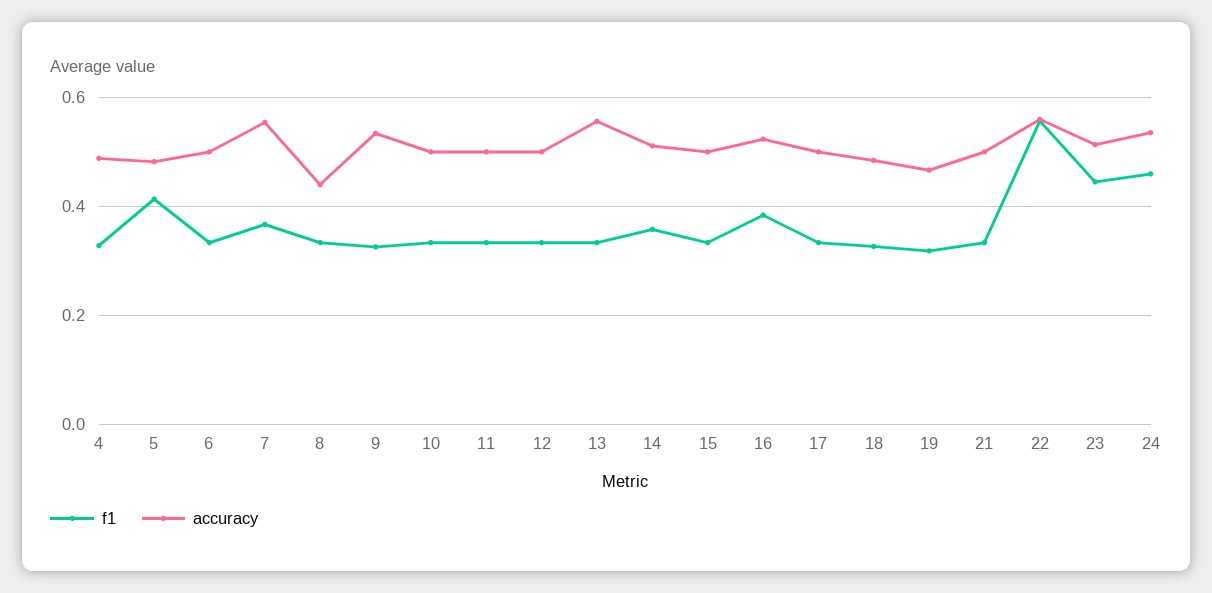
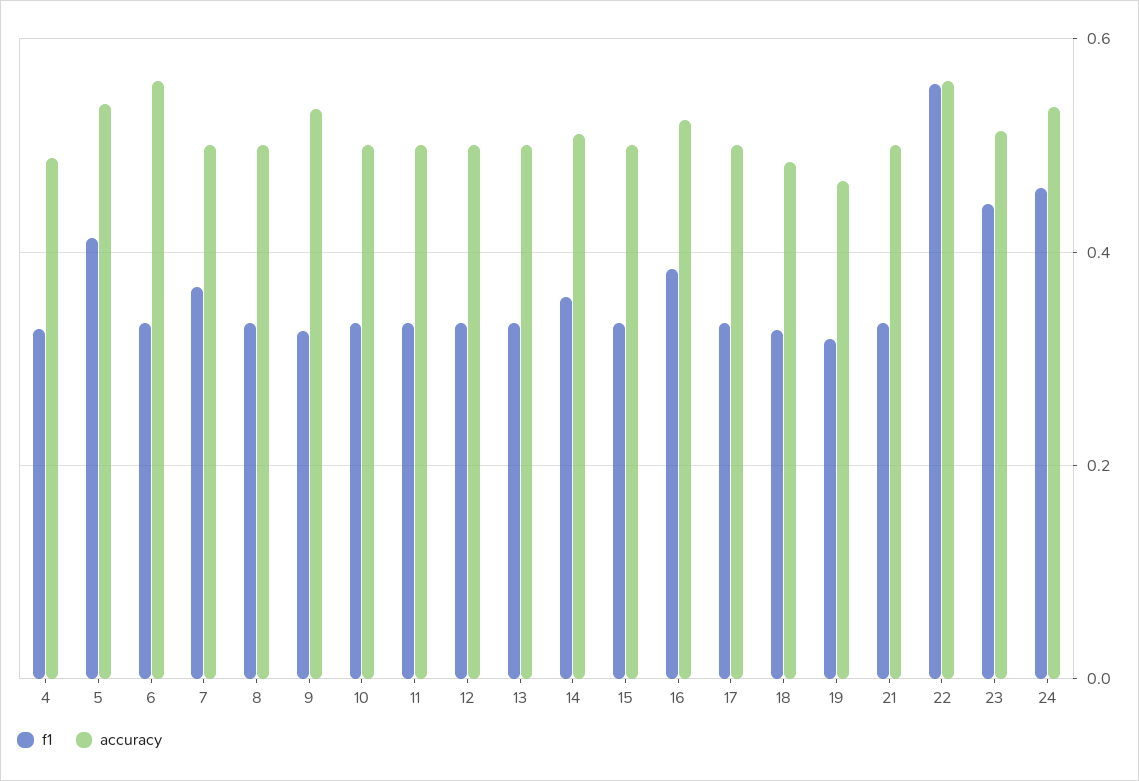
accuracy, 5: 0.48 -> 0.54
accuracy, 6: 0.5 -> 0.56
accuracy, 7: 0.56 -> 0.5
accuracy, 8: 0.44 -> 0.5
accuracy, 13: 0.56 -> 0.5

